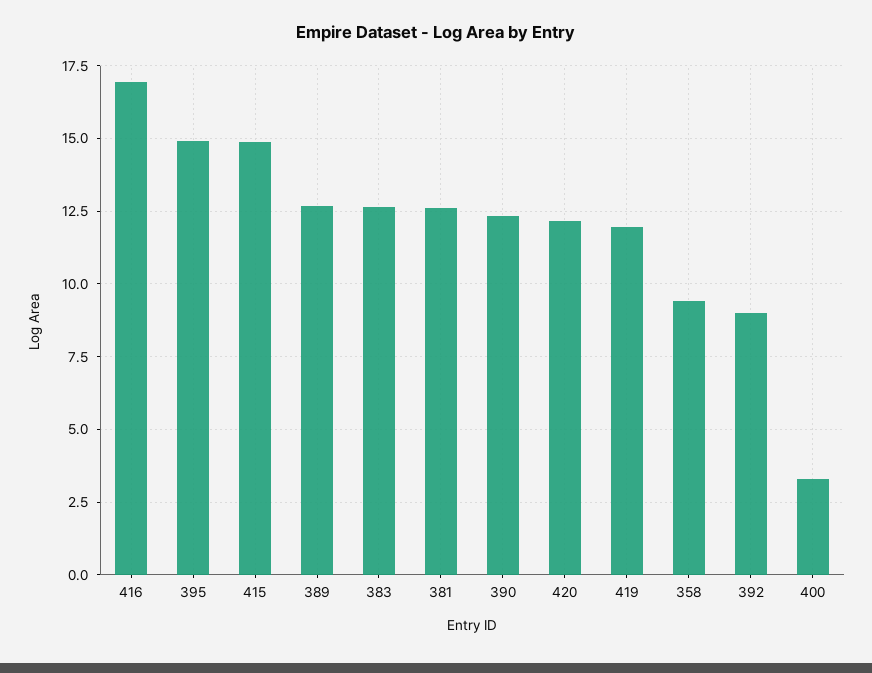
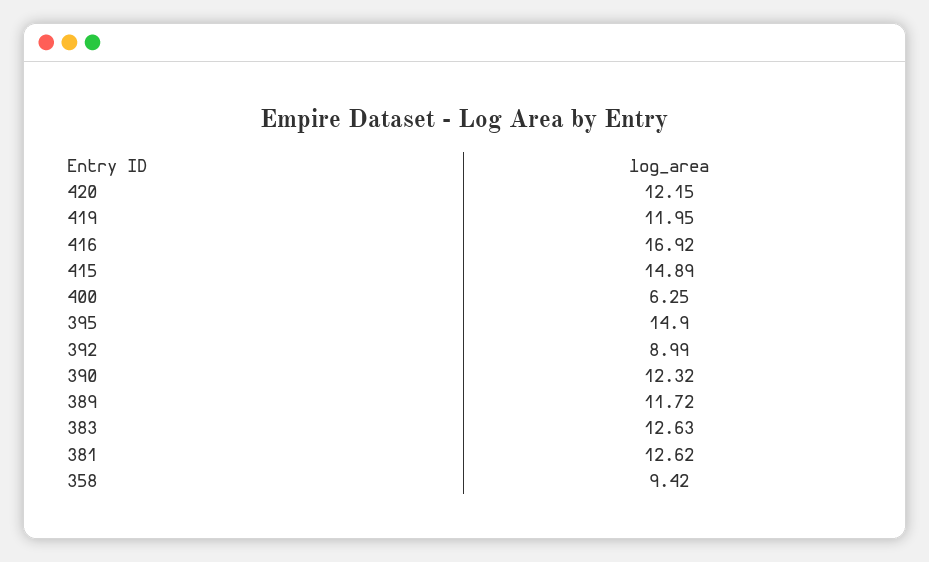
389: 12.75 -> 11.72
400: 3.25 -> 6.25

